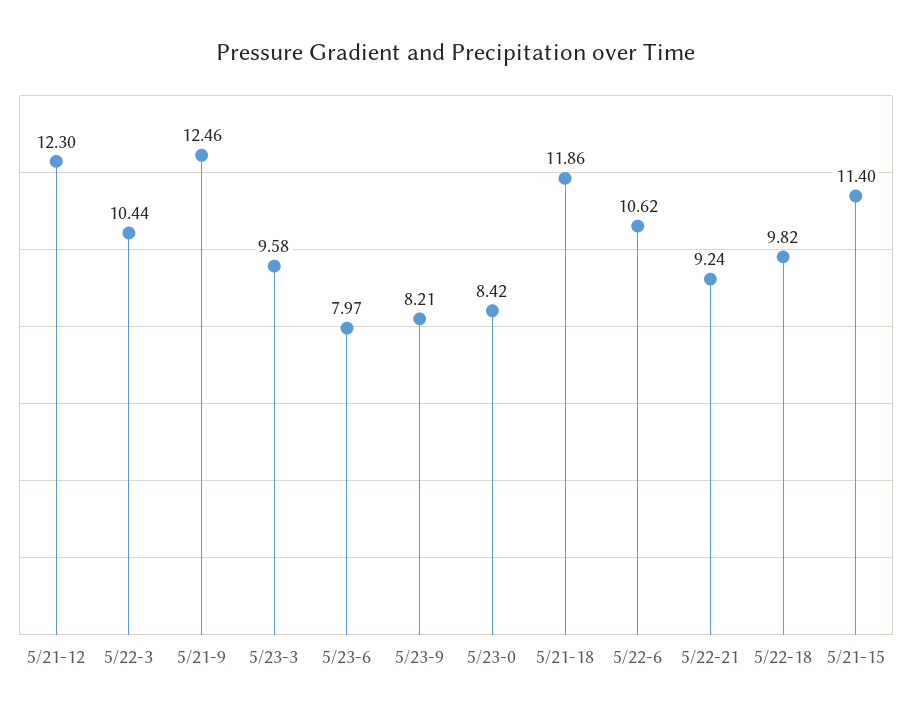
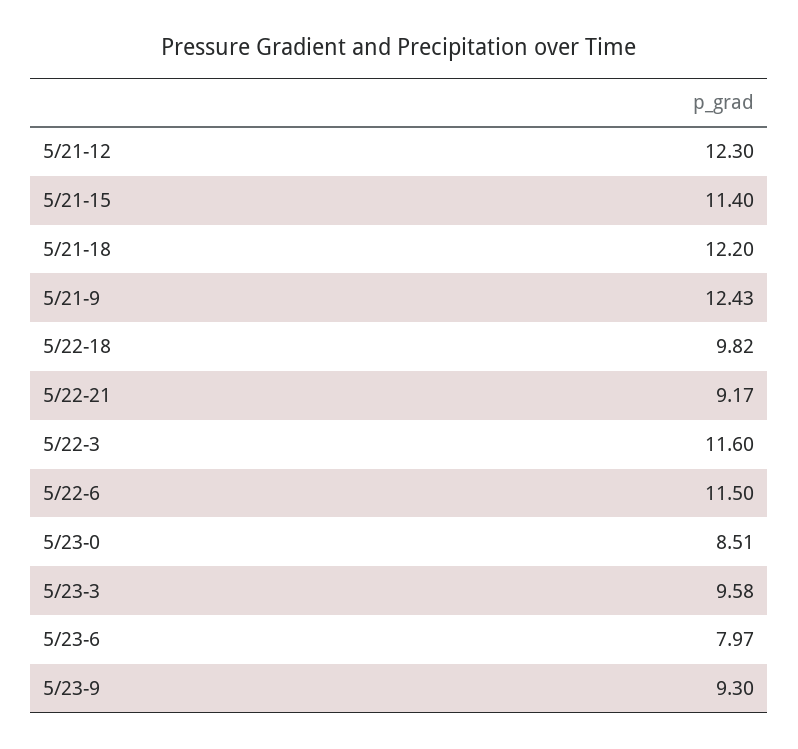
5/22-3: 10.44 -> 11.6
5/21-9: 12.46 -> 12.43
5/23-9: 8.21 -> 9.3
5/23-0: 8.42 -> 8.51
5/21-18: 11.86 -> 12.2
5/22-6: 10.62 -> 11.5
5/22-21: 9.24 -> 9.17

